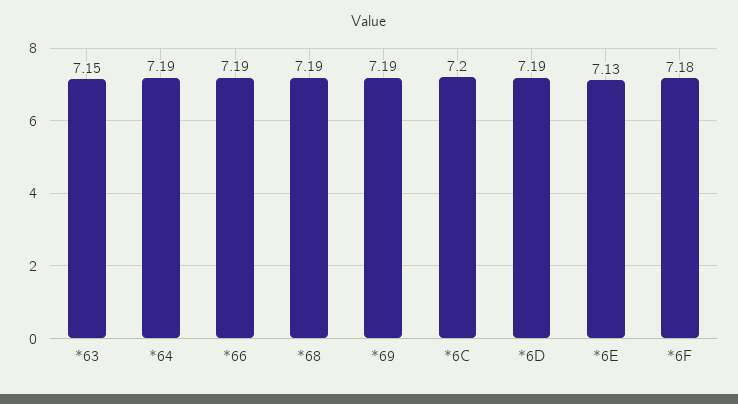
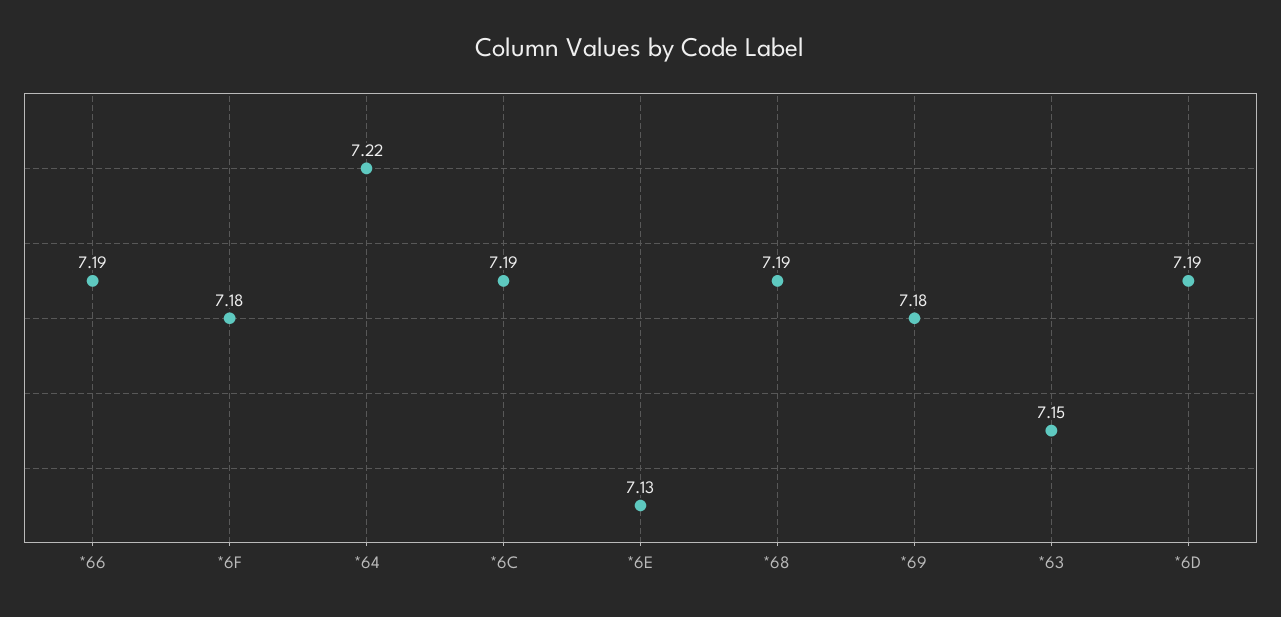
*64: 7.19 -> 7.22
*69: 7.19 -> 7.18
*6C: 7.2 -> 7.19

